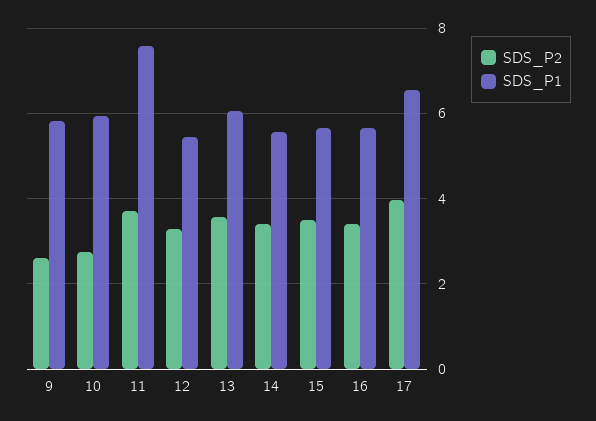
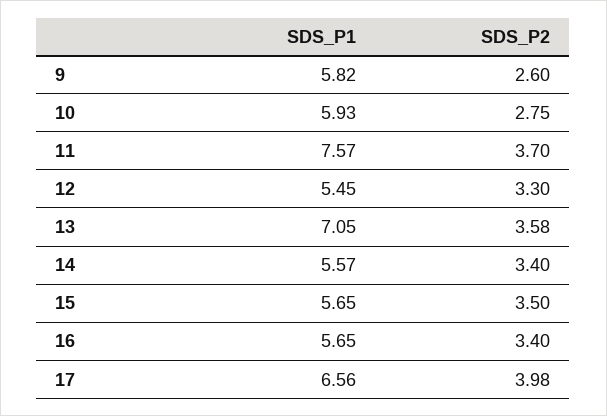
SDS_P1, 13: 6 -> 7.05

